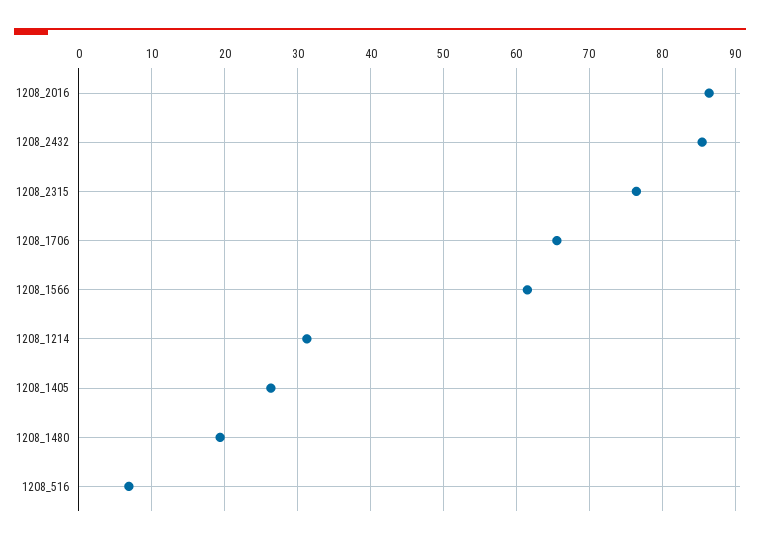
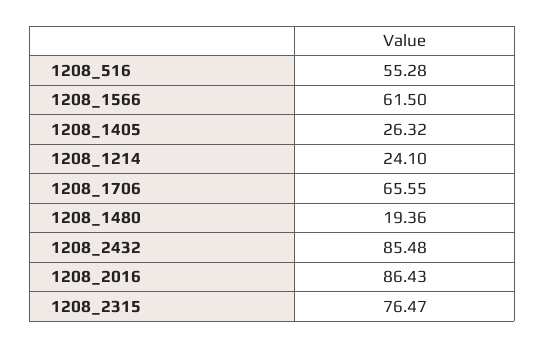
1208_1214: 31 -> 24.1
1208_516: 7 -> 55.28

